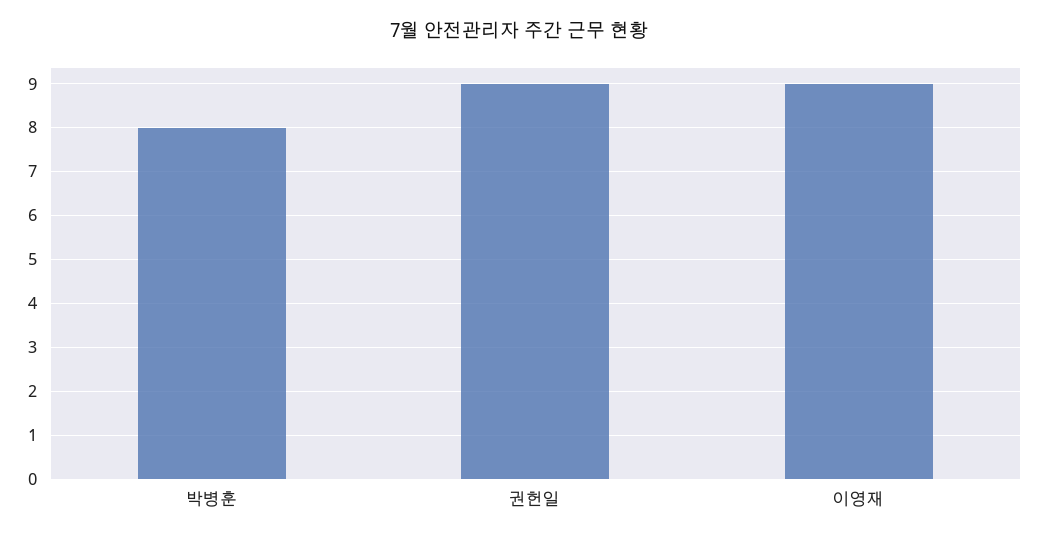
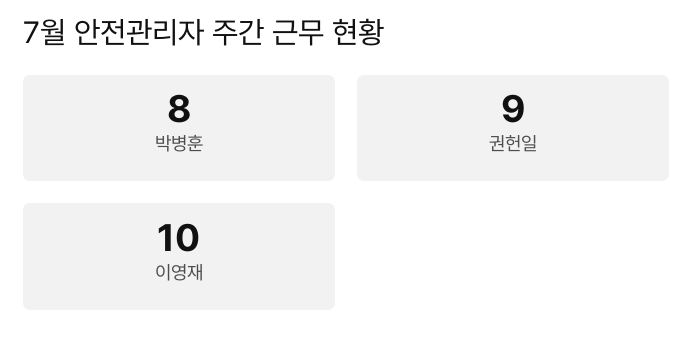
이영재: 9 -> 10

